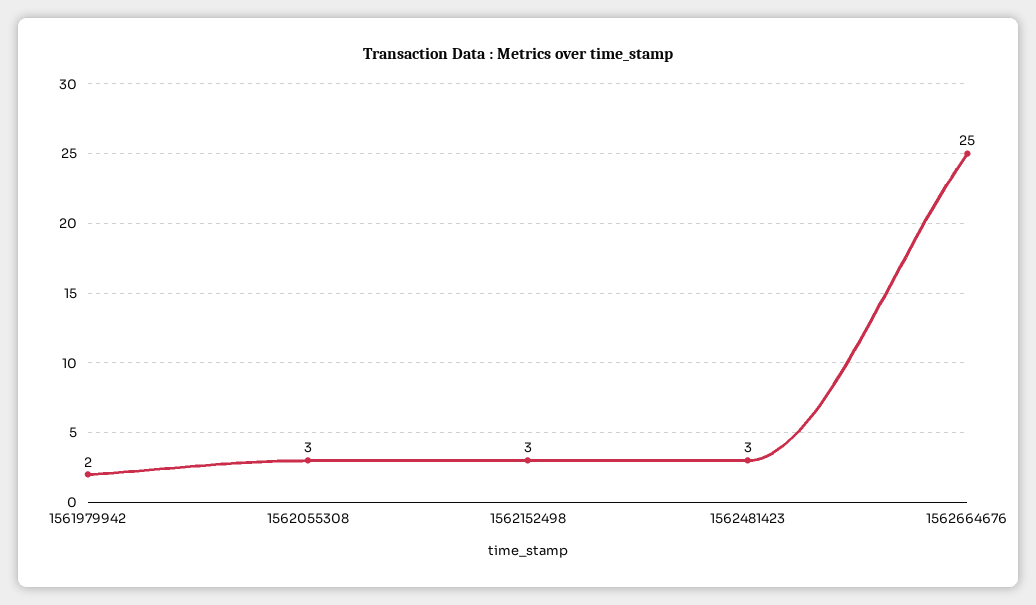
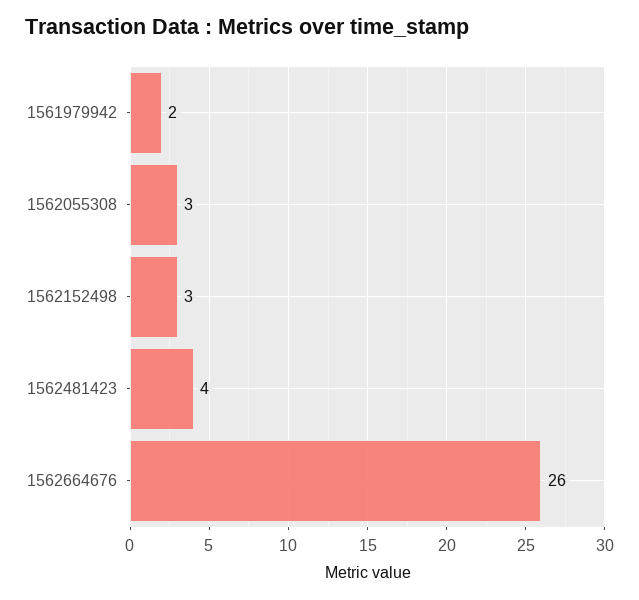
1562481423: 3 -> 4
1562664676: 25 -> 26

